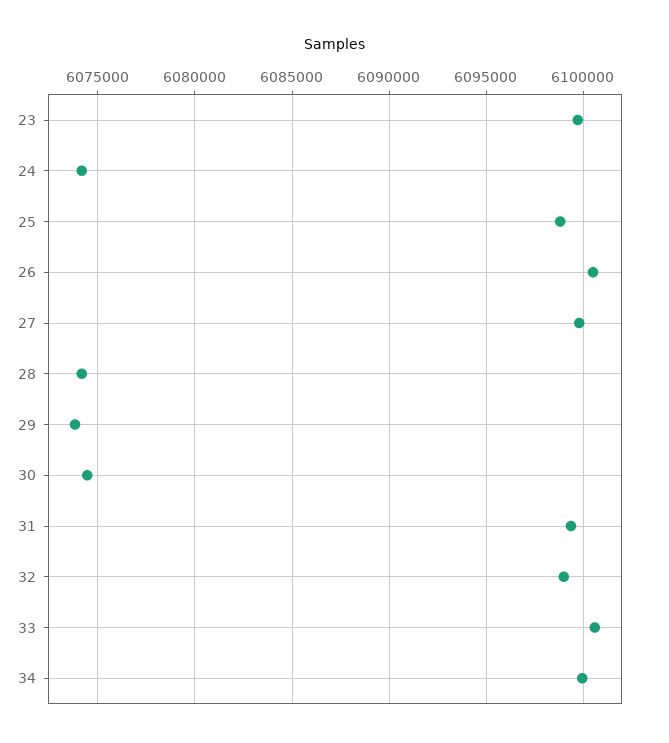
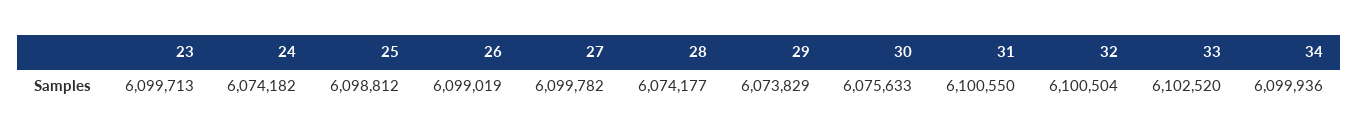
26: 6100500 -> 6099019
30: 6074500 -> 6075633
31: 6099500 -> 6100550
32: 6099000 -> 6100504
33: 6100500 -> 6102520

